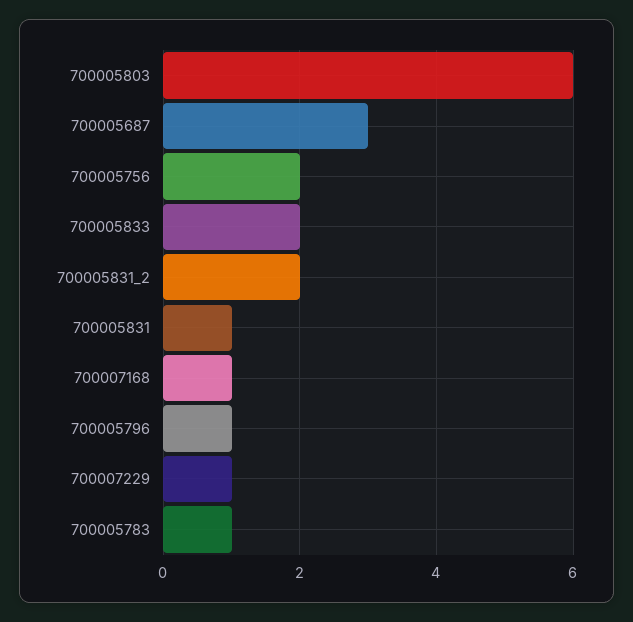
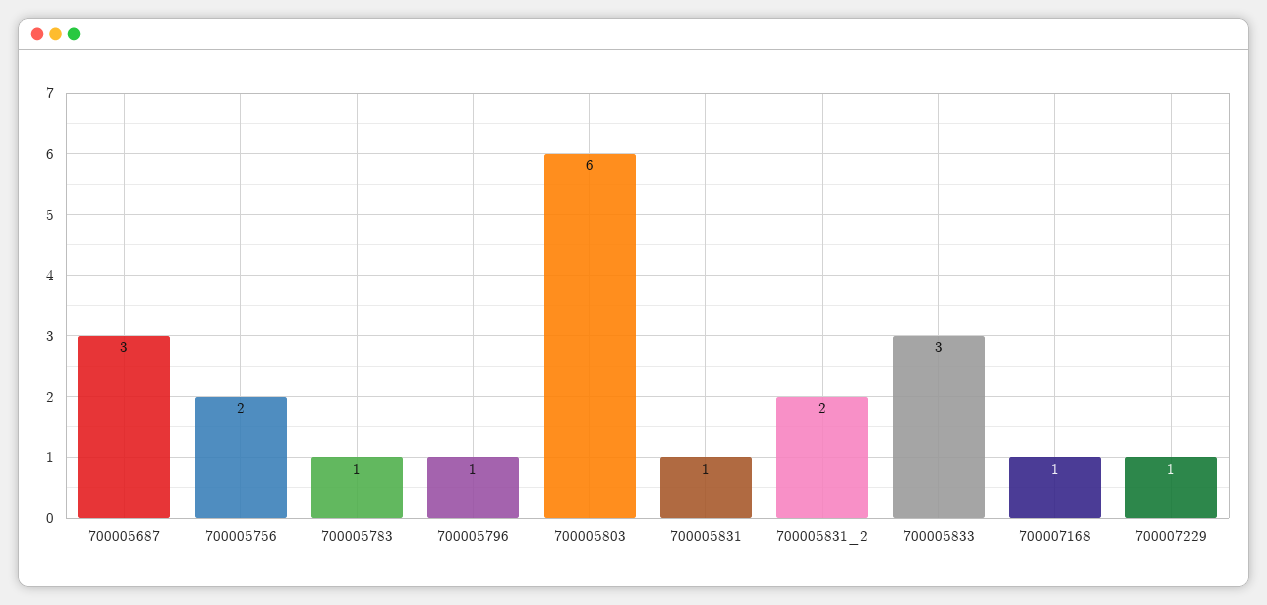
700005833: 2 -> 3

